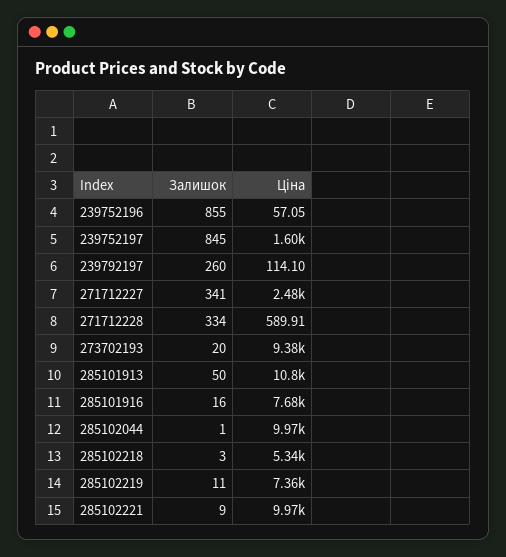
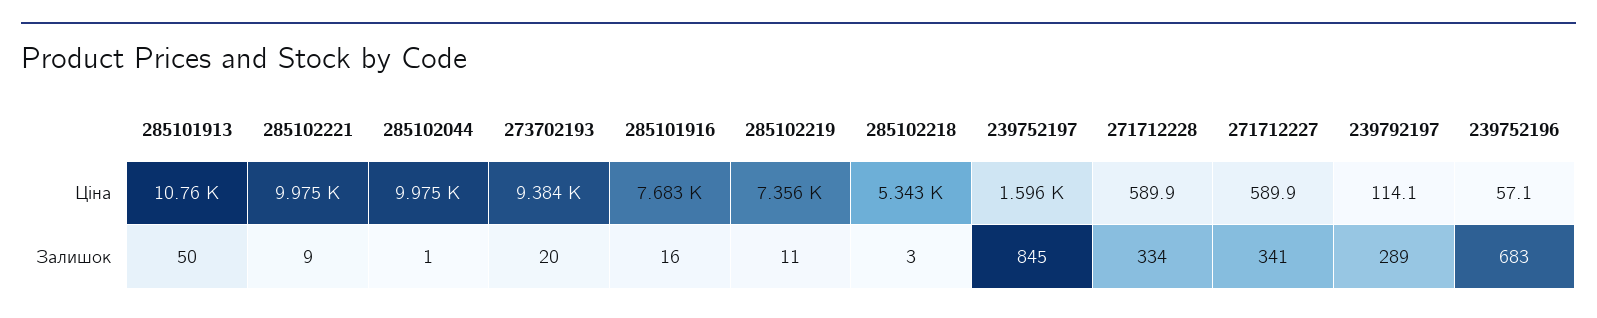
Залишок, 239752196: 855 -> 683
Залишок, 239792197: 260 -> 289
Ціна, 271712227: 2480 -> 589.9

